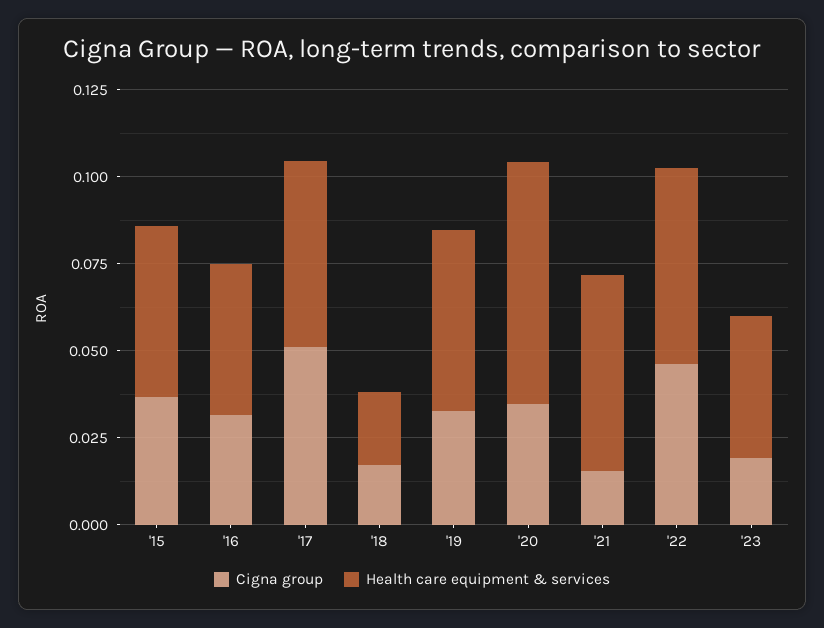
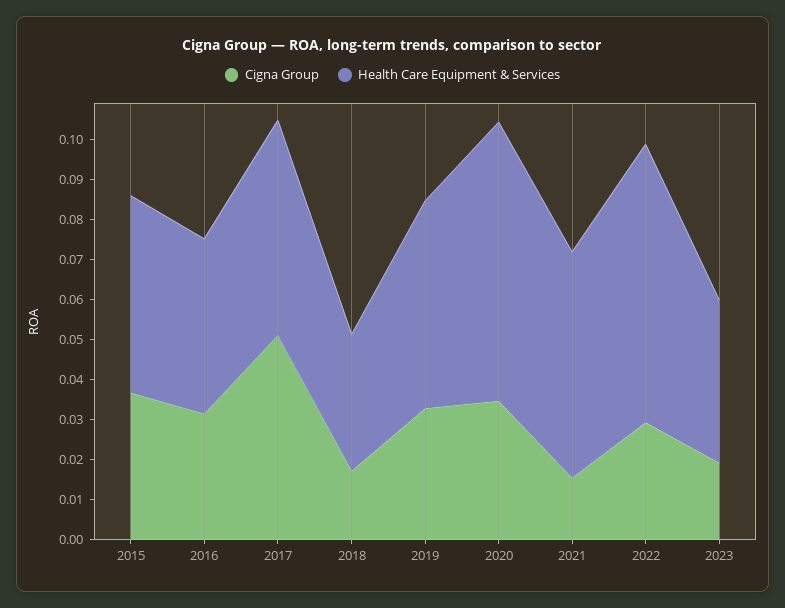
Health care equipment & services, '18: 0.02 -> 0.034
Cigna group, '22: 0.045 -> 0.03
Health care equipment & services, '22: 0.055 -> 0.07

